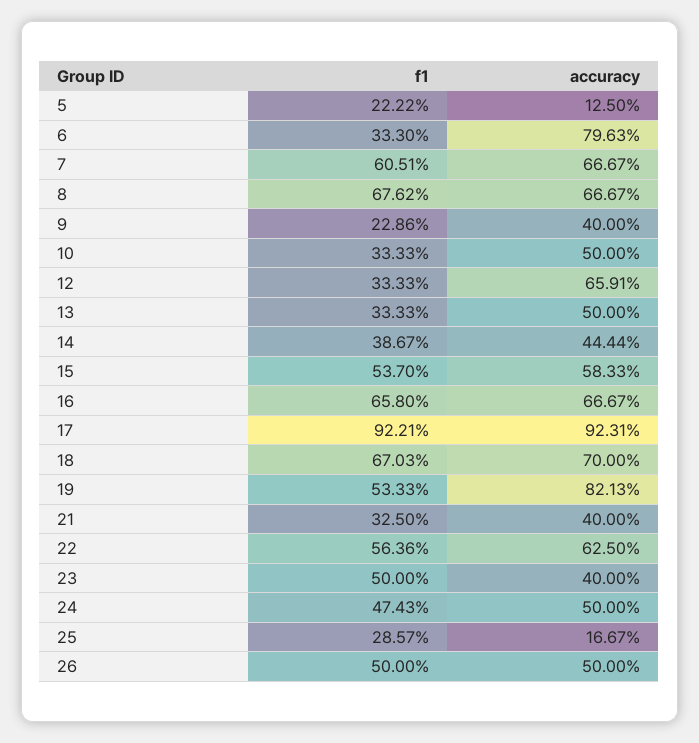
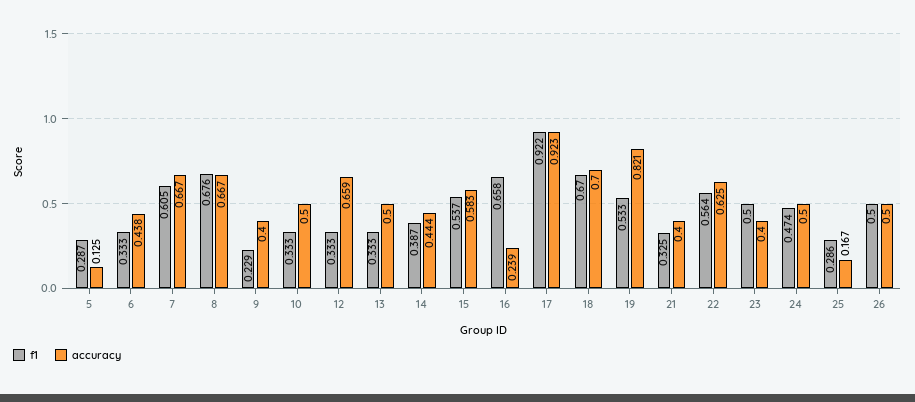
f1, 5: 0.2222 -> 0.287
accuracy, 6: 0.7963 -> 0.438
accuracy, 16: 0.6667 -> 0.239

